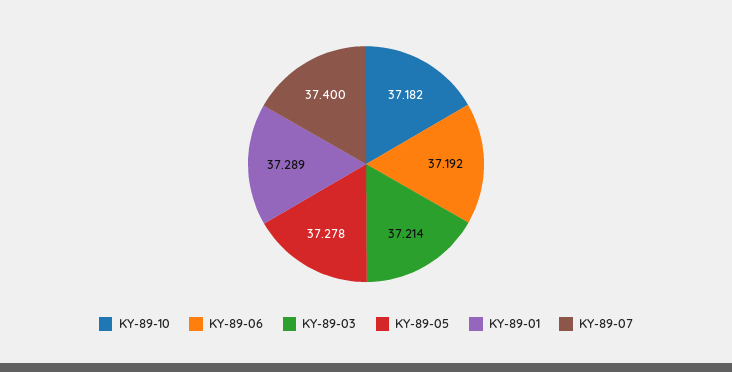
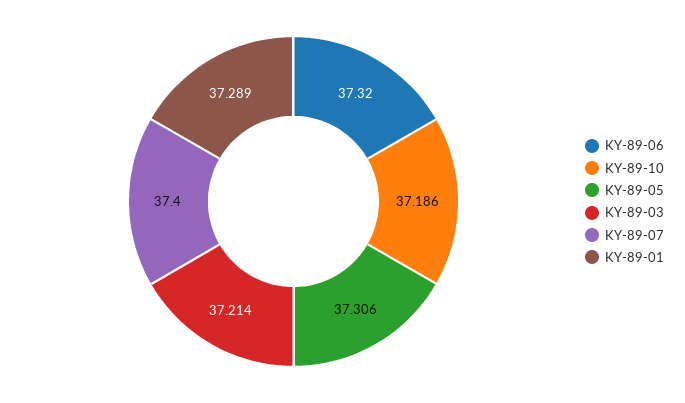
KY-89-10: 37.182 -> 37.186
KY-89-06: 37.192 -> 37.32
KY-89-05: 37.278 -> 37.306

